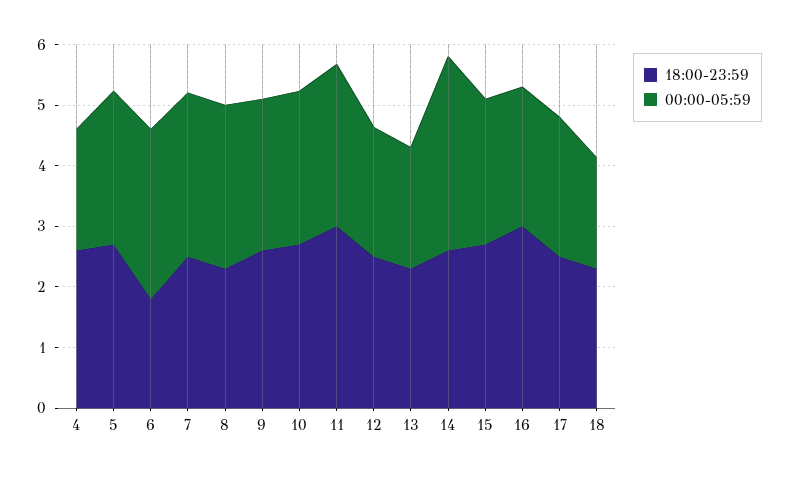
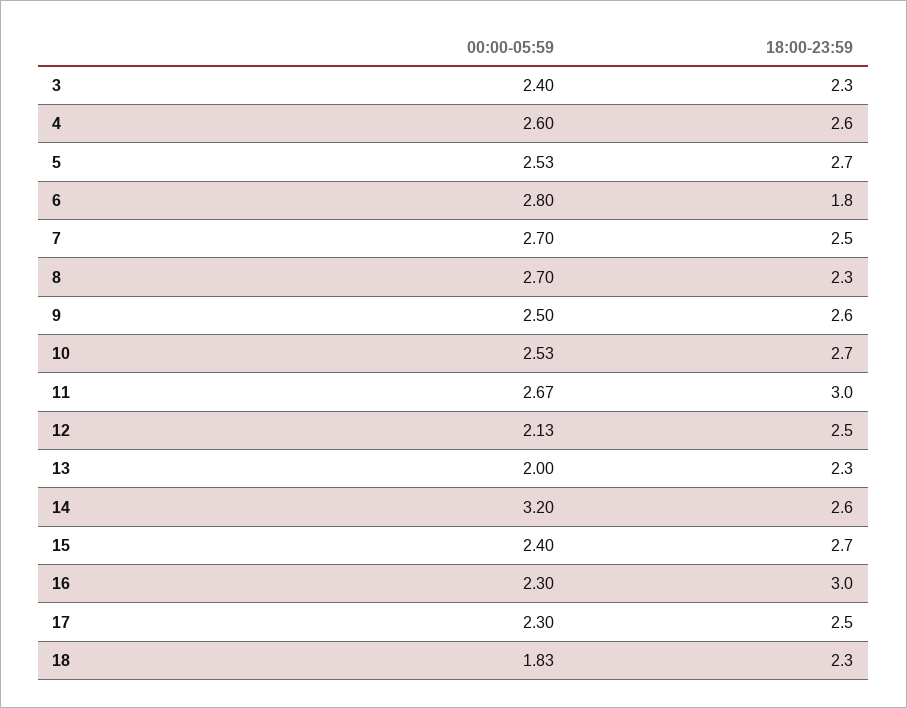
00:00-05:59, 4: 2 -> 2.6
00:00-05:59, 3: none -> 2.4
18:00-23:59, 3: none -> 2.3

